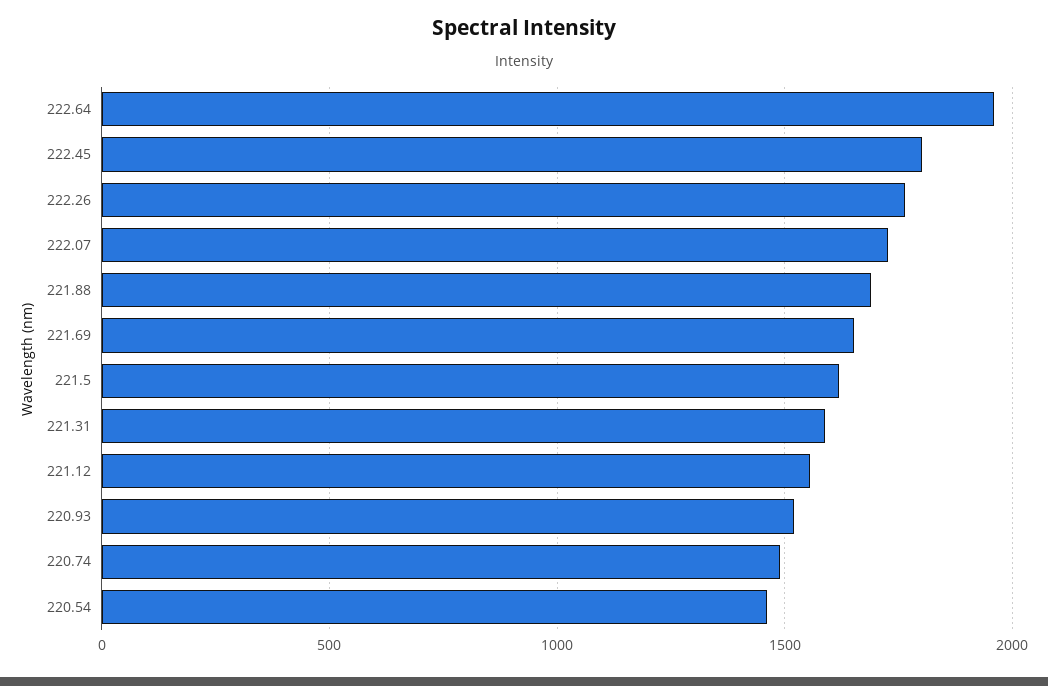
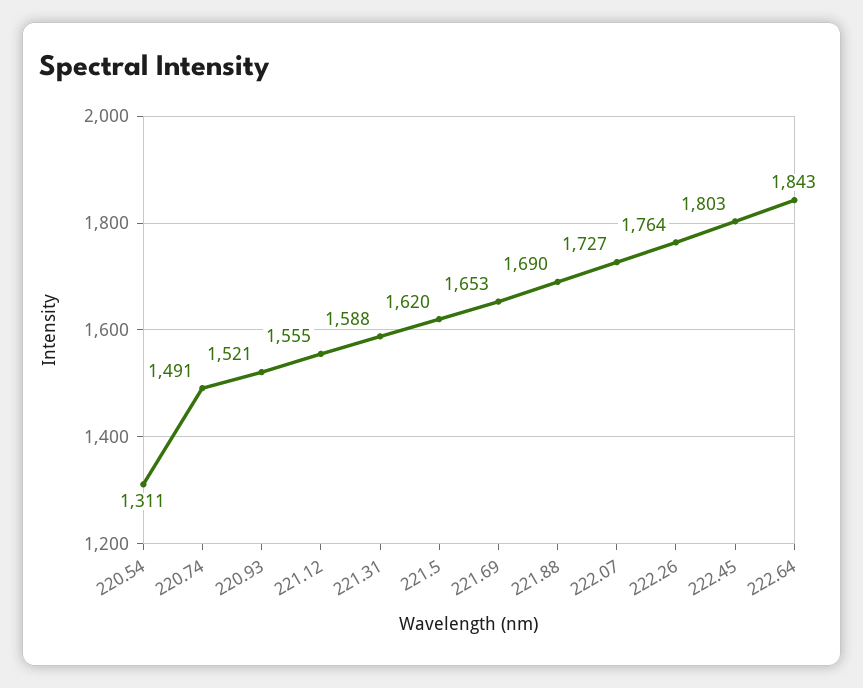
222.64: 1950 -> 1843
220.54: 1450 -> 1311

